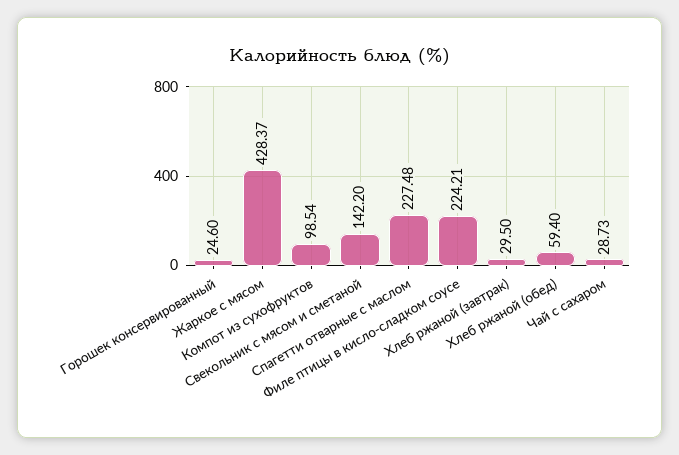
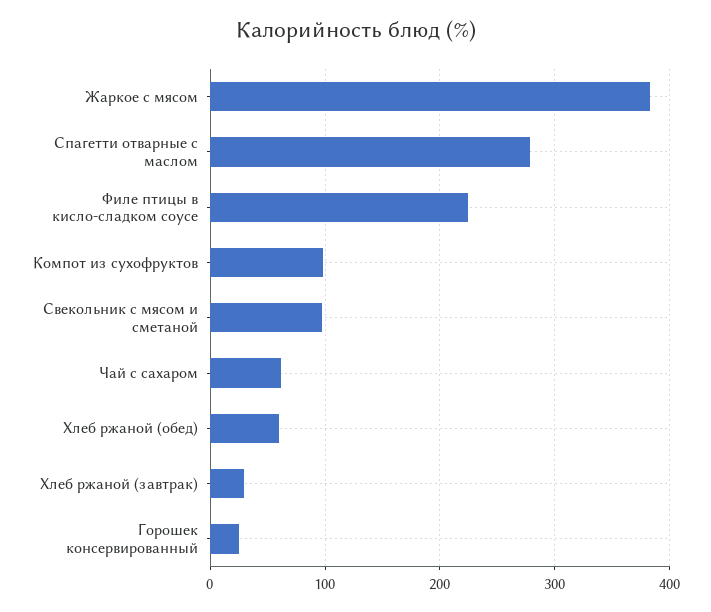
Жаркое с мясом: 428.37 -> 380
Свекольник с мясом и сметаной: 142.2 -> 100
Спагетти отварные с маслом: 227.48 -> 280
Чай с сахаром: 28.73 -> 60

